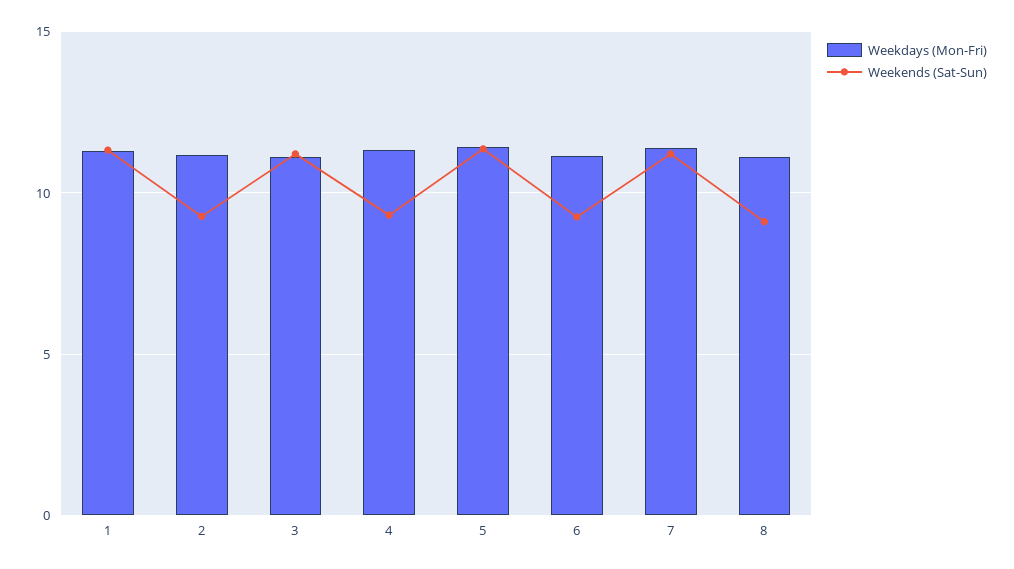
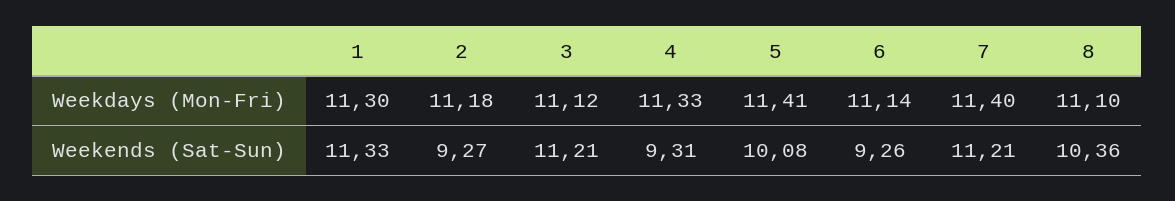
Weekends (Sat-Sun), 5: 11.5 -> 10.08
Weekends (Sat-Sun), 8: 9 -> 10.36

